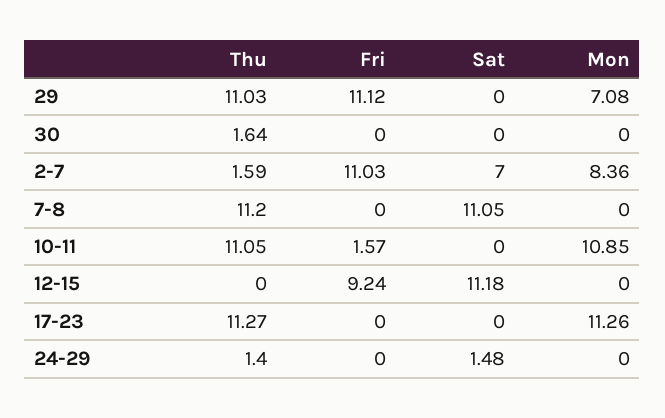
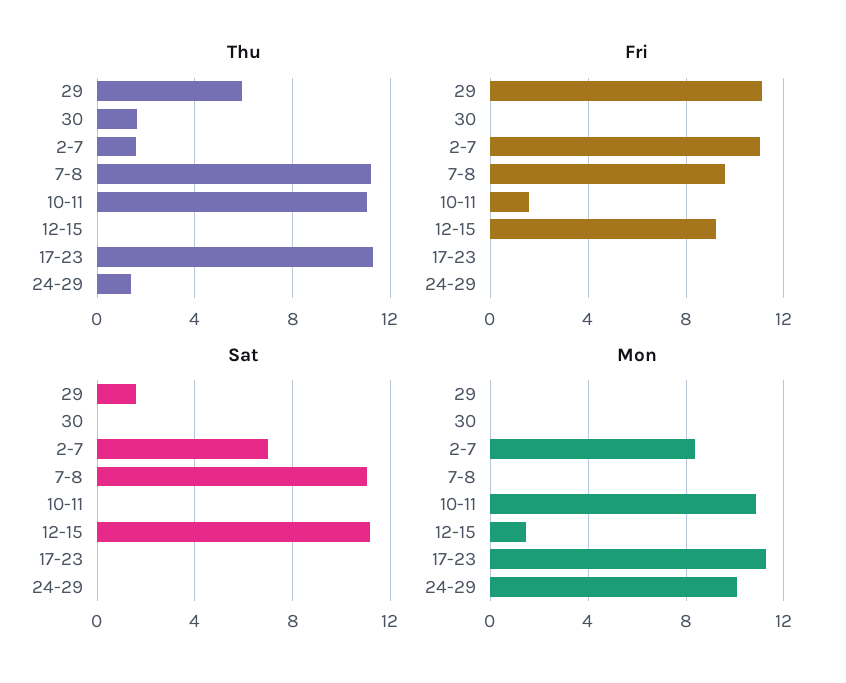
Thu, 29: 11.03 -> 6
Sat, 29: 0 -> 1.5
Mon, 29: 7.08 -> 0
Fri, 7-8: 0 -> 9.5
Mon, 12-15: 0 -> 1.5
Sat, 24-29: 1.48 -> 0
Mon, 24-29: 0 -> 10

